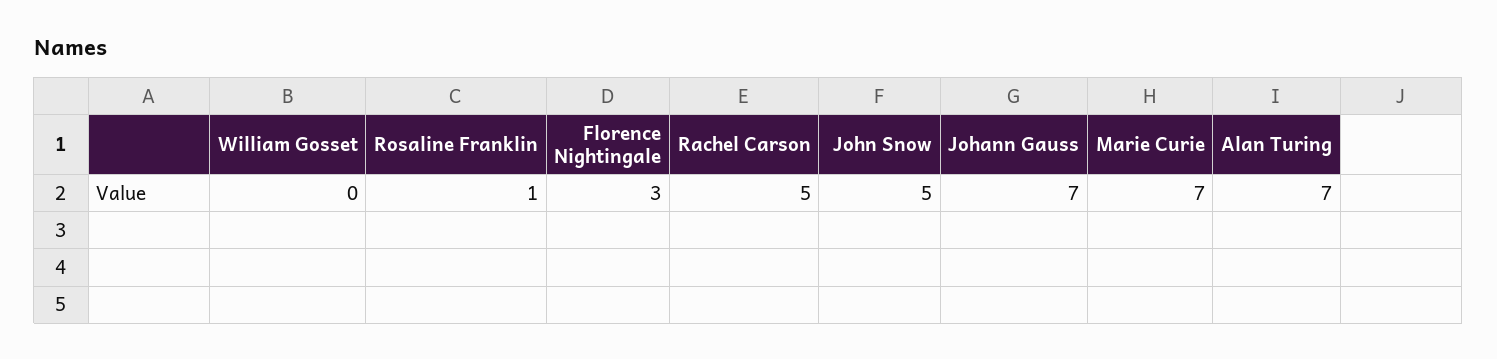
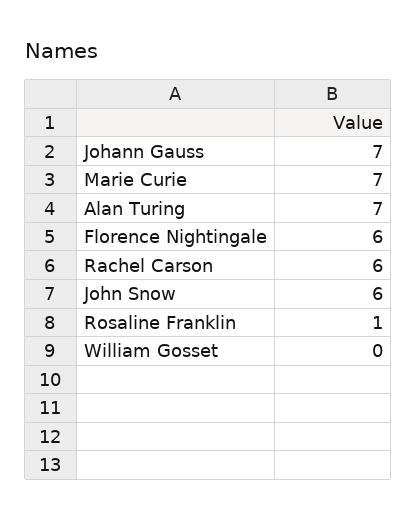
Florence Nightingale: 3 -> 6
Rachel Carson: 5 -> 6
John Snow: 5 -> 6

